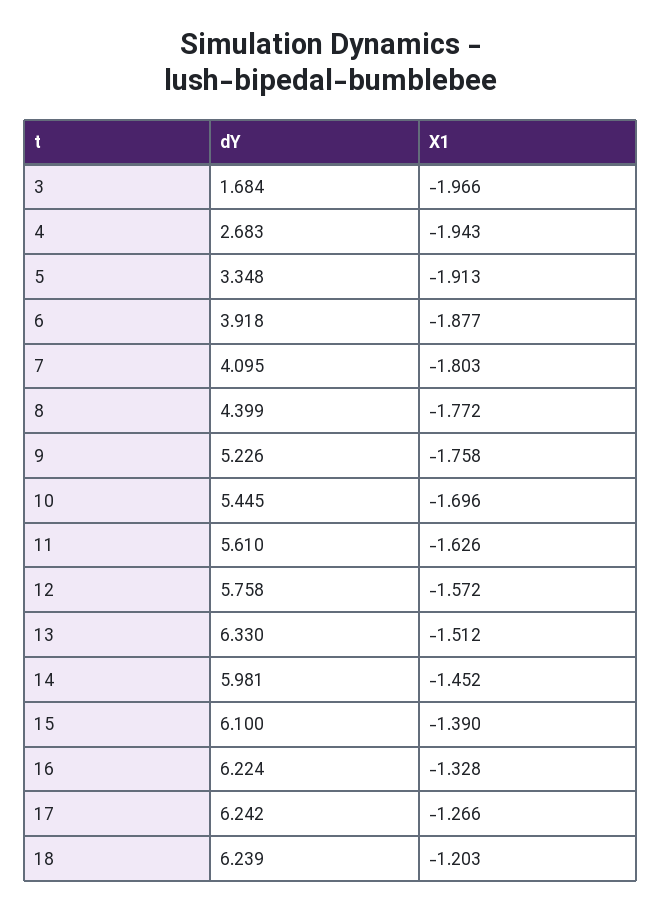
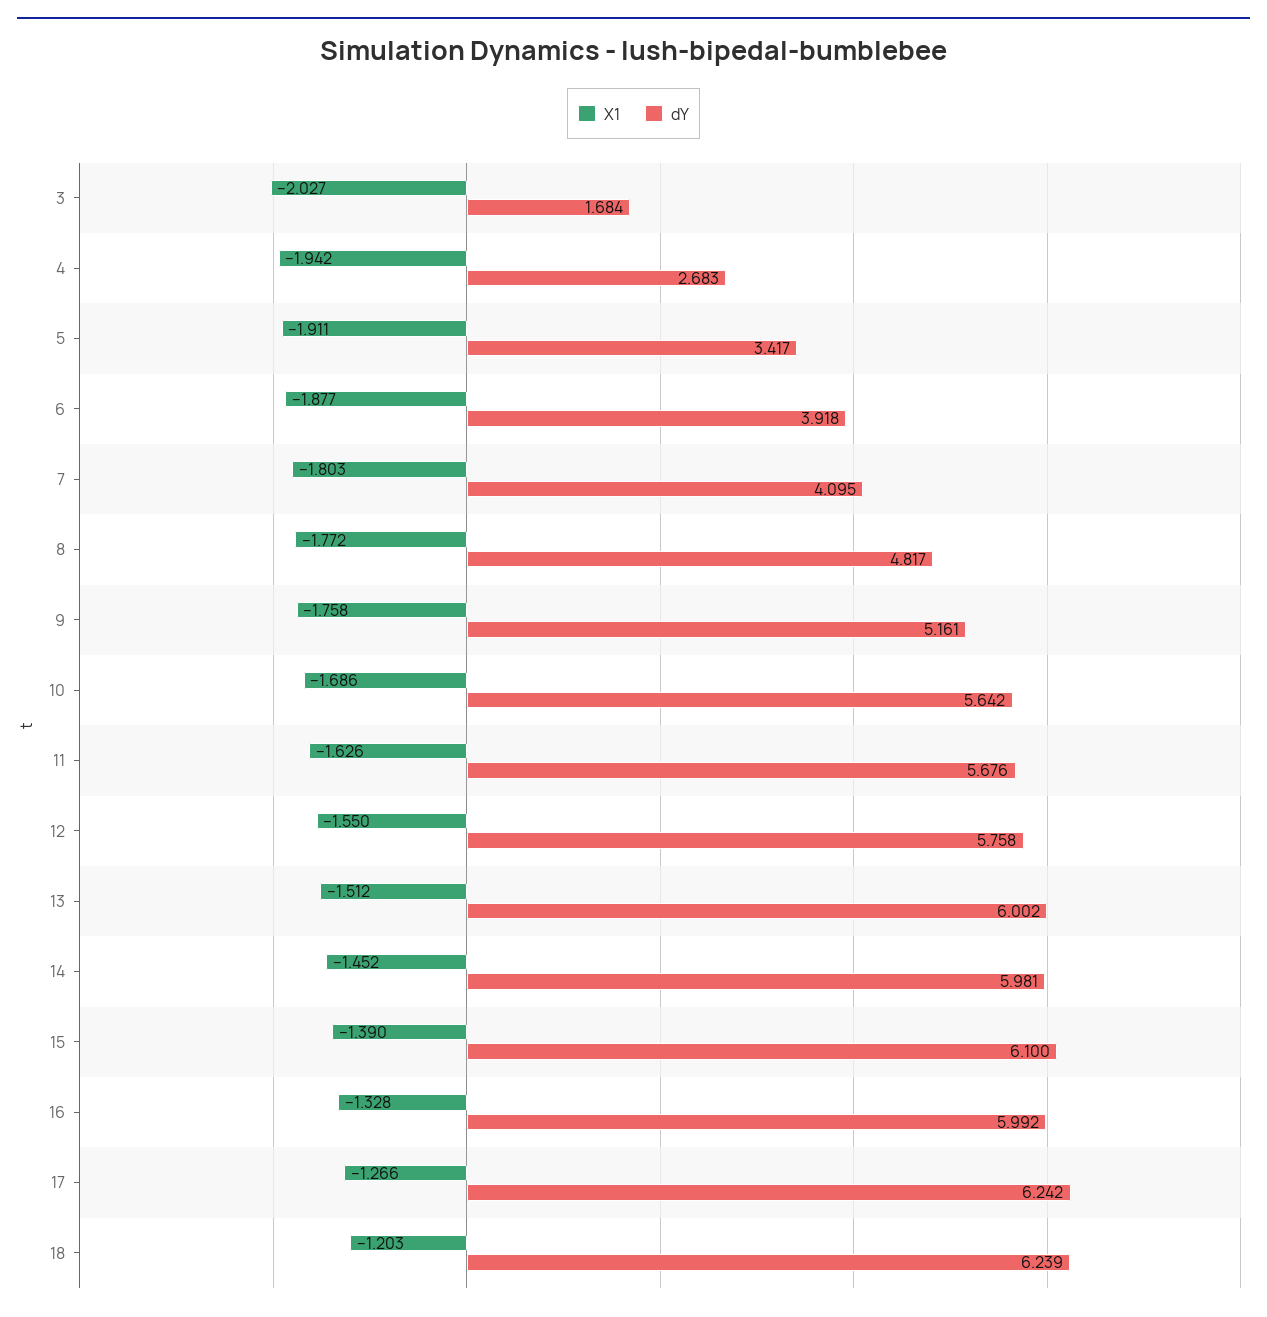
X1, 3: -1.966 -> -2.027
X1, 4: -1.943 -> -1.942
dY, 5: 3.348 -> 3.417
X1, 5: -1.913 -> -1.911
dY, 8: 4.399 -> 4.817
dY, 9: 5.226 -> 5.161
dY, 10: 5.445 -> 5.642
X1, 10: -1.696 -> -1.686
dY, 11: 5.61 -> 5.676
X1, 12: -1.572 -> -1.55
dY, 13: 6.33 -> 6.002
dY, 16: 6.224 -> 5.992

